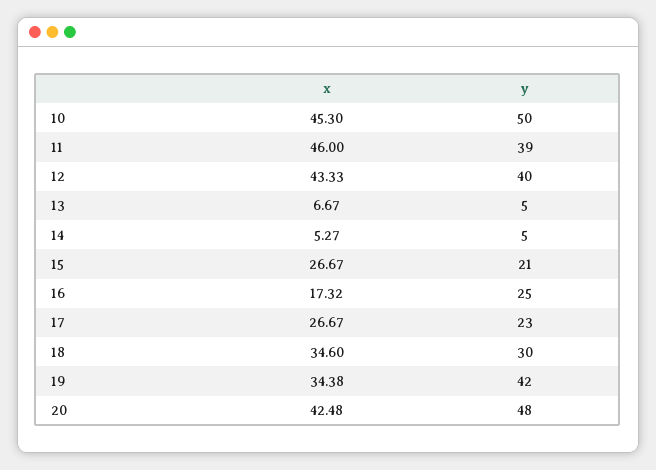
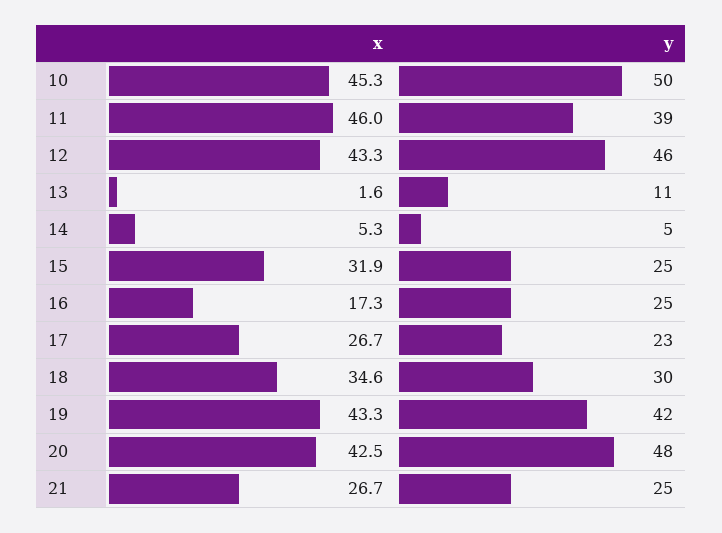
y, 12: 40 -> 46
x, 13: 6.67 -> 1.6
y, 13: 5 -> 11
x, 15: 26.67 -> 31.9
y, 15: 21 -> 25
x, 19: 34.38 -> 43.3
x, 21: none -> 26.7
y, 21: none -> 25

